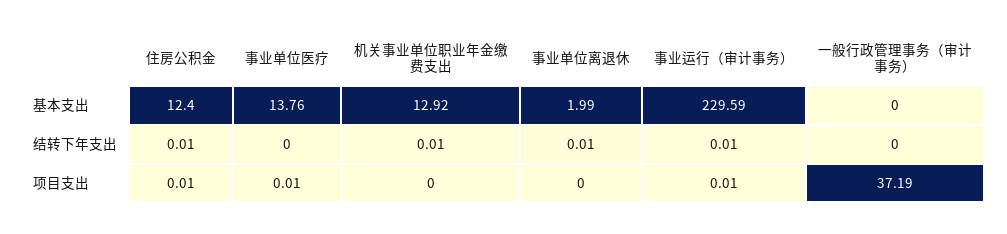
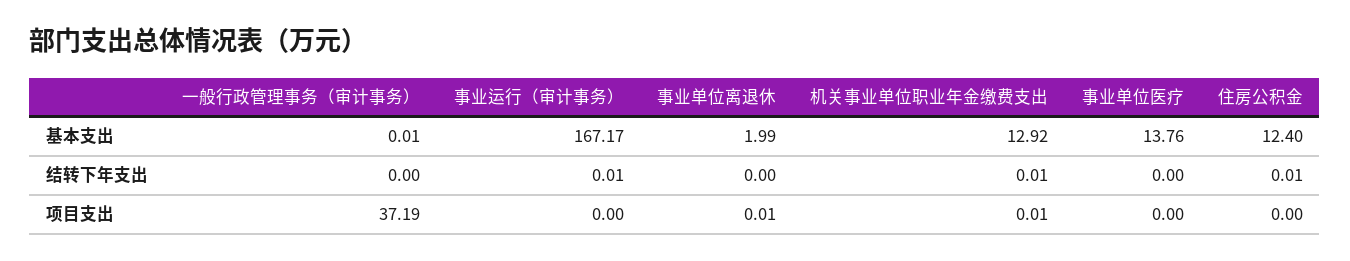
事业运行（审计事务）, 基本支出: 229.59 -> 167.17
一般行政管理事务（审计事务）, 基本支出: 0 -> 0.01
事业单位离退休, 结转下年支出: 0.01 -> 0
住房公积金, 项目支出: 0.01 -> 0
事业单位医疗, 项目支出: 0.01 -> 0
机关事业单位职业年金缴费支出, 项目支出: 0 -> 0.01
事业单位离退休, 项目支出: 0 -> 0.01
事业运行（审计事务）, 项目支出: 0.01 -> 0

